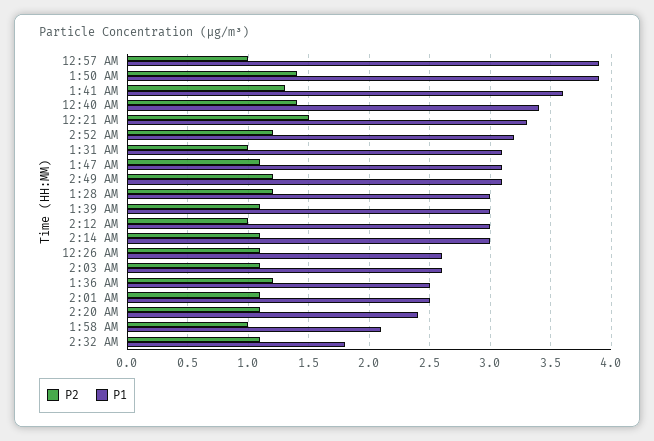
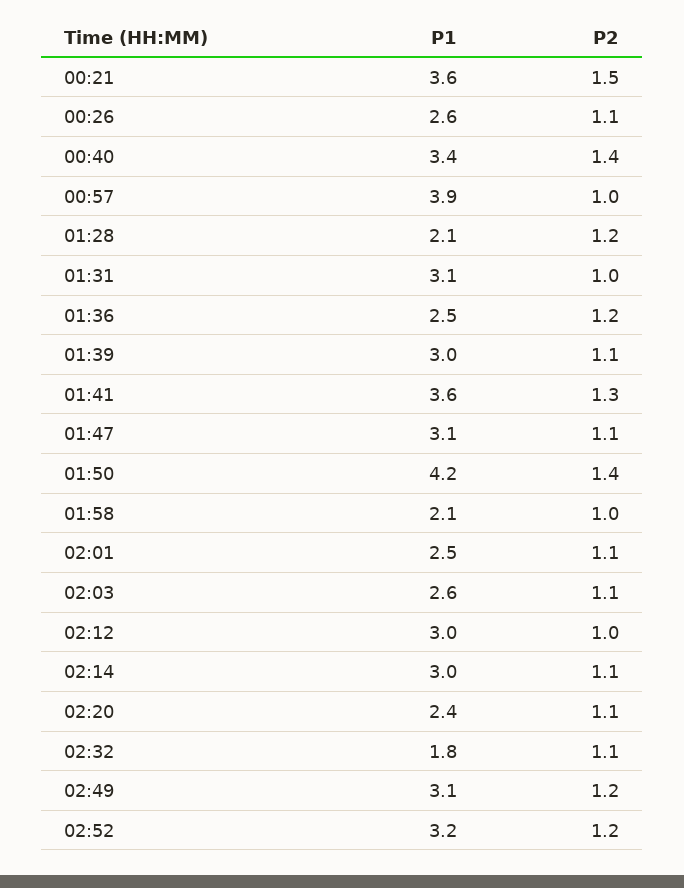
P1, 1:50 AM: 3.9 -> 4.2
P1, 12:21 AM: 3.3 -> 3.6
P1, 1:28 AM: 3 -> 2.1

